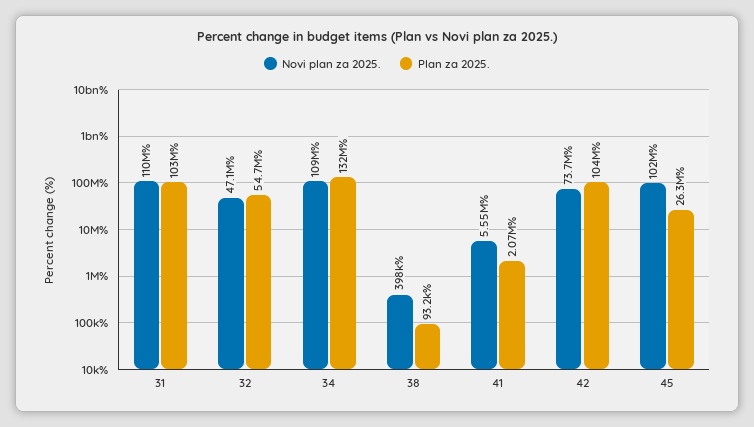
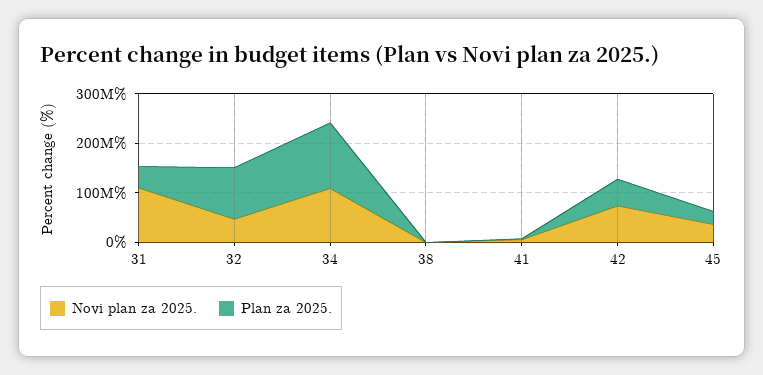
Plan za 2025., 31: 103000000 -> 40000000
Plan za 2025., 32: 54700000 -> 100000000
Plan za 2025., 42: 104000000 -> 60000000
Novi plan za 2025., 45: 102000000 -> 40000000

